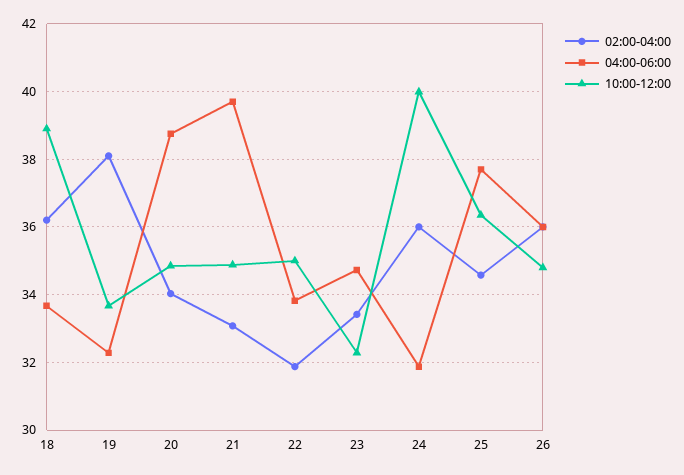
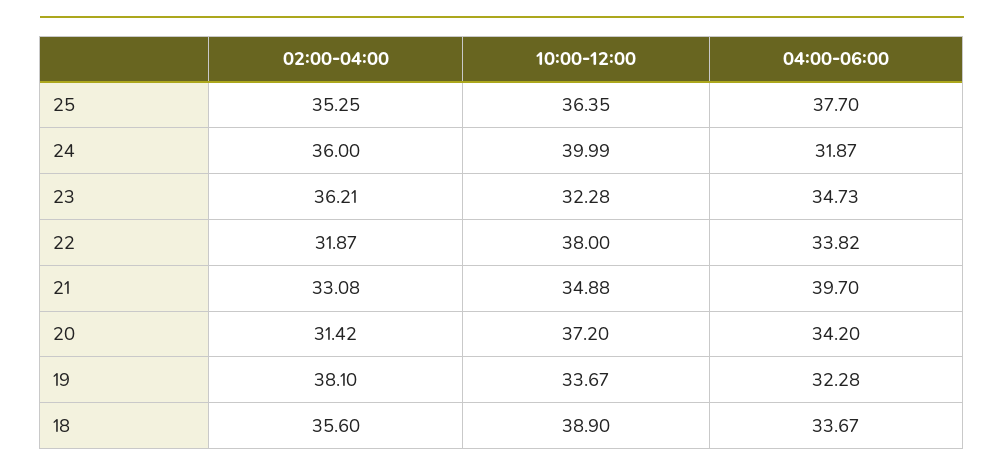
02:00-04:00, 18: 36.2 -> 35.6
02:00-04:00, 20: 34 -> 31.42
04:00-06:00, 20: 38.8 -> 34.2
10:00-12:00, 20: 34.8 -> 37.2
10:00-12:00, 22: 35 -> 38
02:00-04:00, 23: 33.4 -> 36.21
02:00-04:00, 25: 34.6 -> 35.25
02:00-04:00, 26: 36 -> none
04:00-06:00, 26: 36 -> none
10:00-12:00, 26: 34.8 -> none

